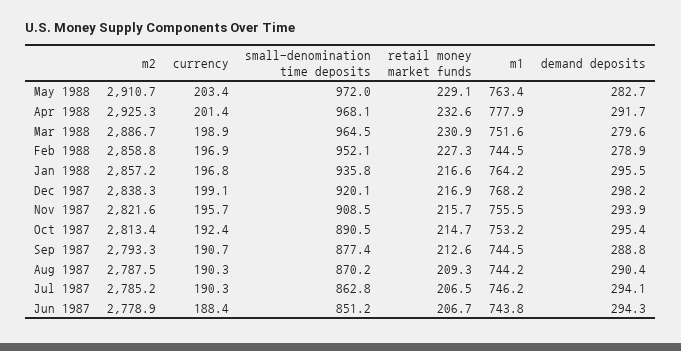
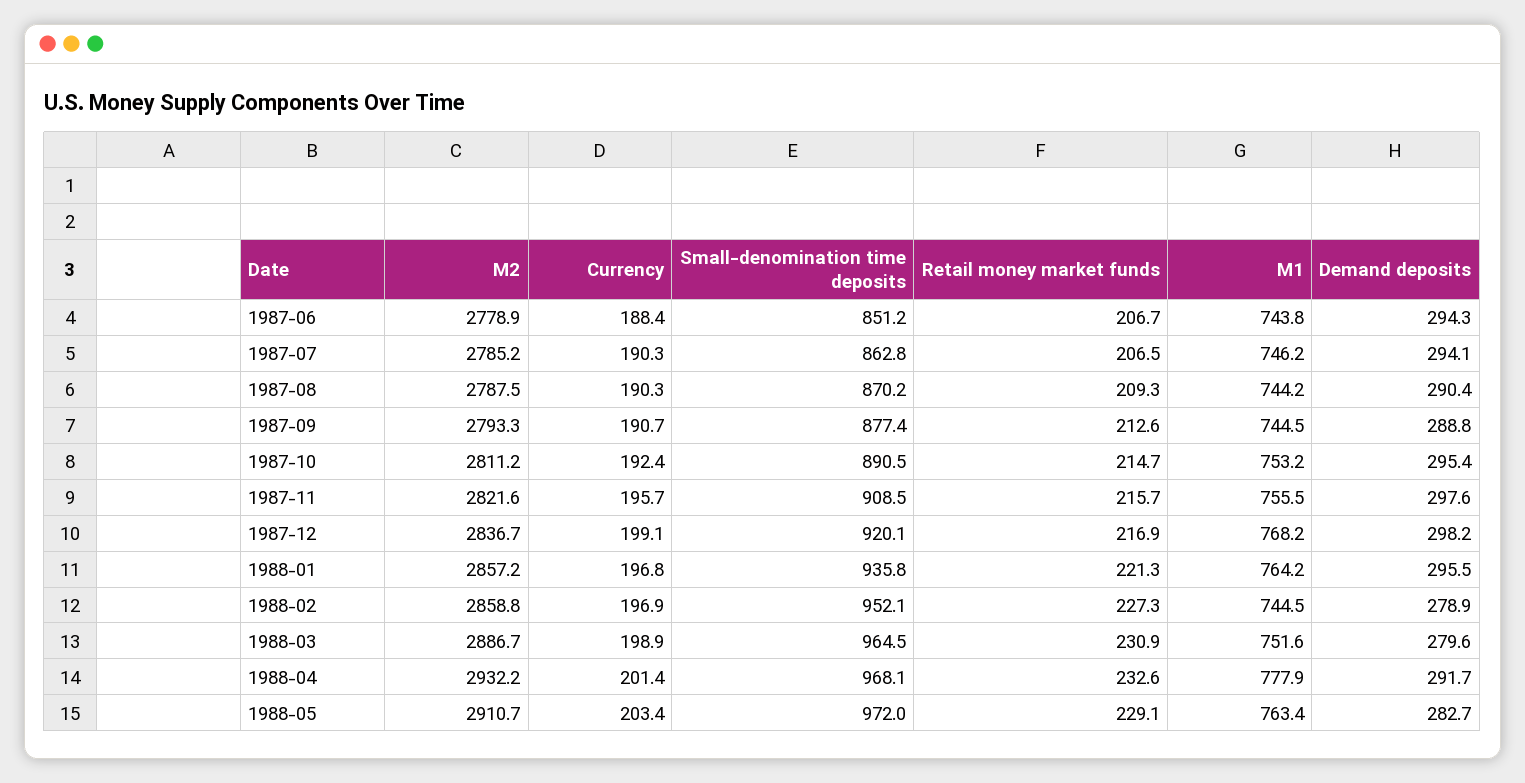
m2, Apr 1988: 2925.3 -> 2932.2
retail money market funds, Jan 1988: 216.6 -> 221.3
m2, Dec 1987: 2838.3 -> 2836.7
demand deposits, Nov 1987: 293.9 -> 297.6
m2, Oct 1987: 2813.4 -> 2811.2

